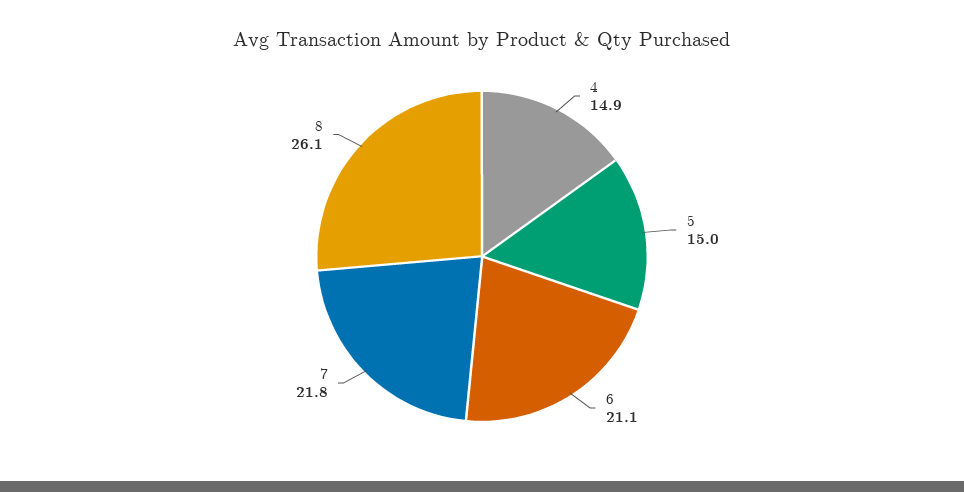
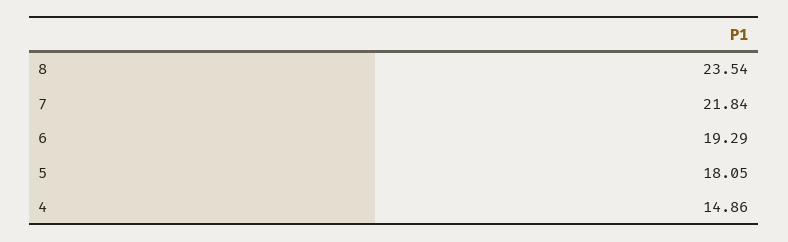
5: 15 -> 18.05
6: 21.1 -> 19.29
8: 26.1 -> 23.54

